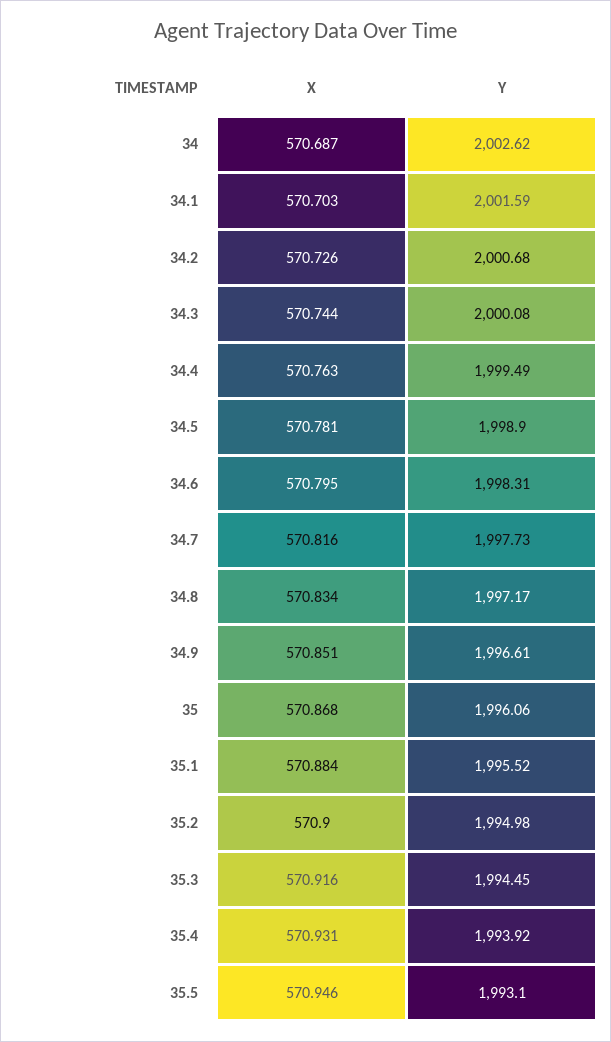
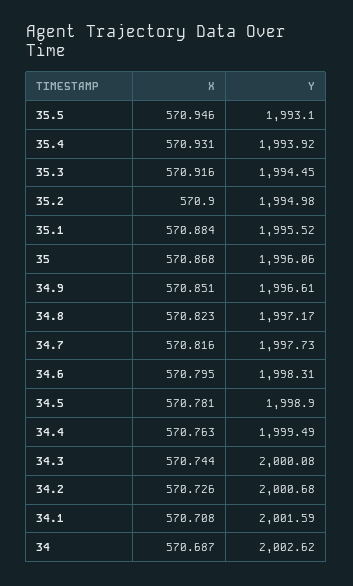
X, 34.1: 570.703 -> 570.708
X, 34.8: 570.834 -> 570.823

